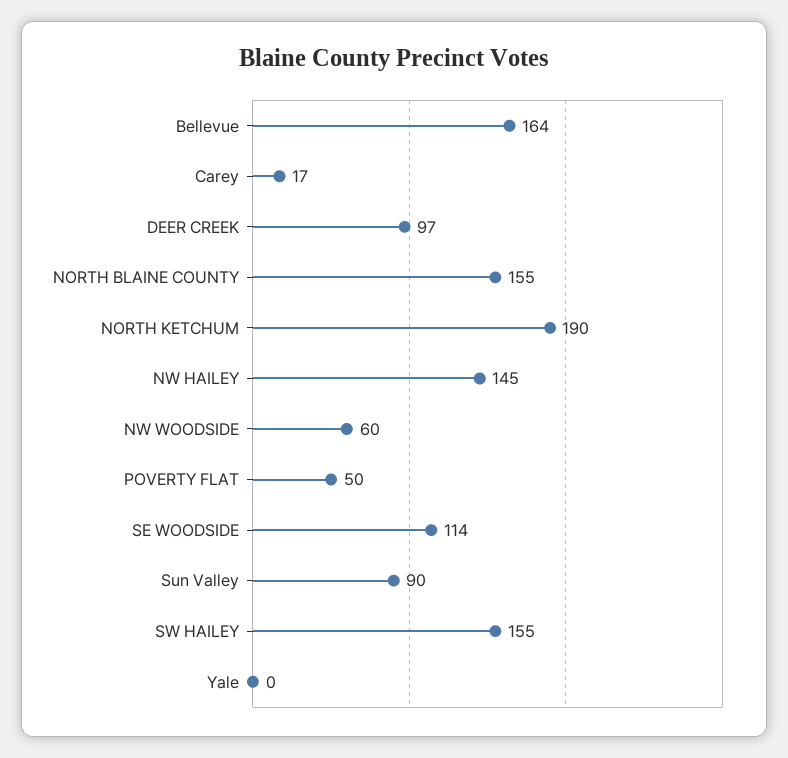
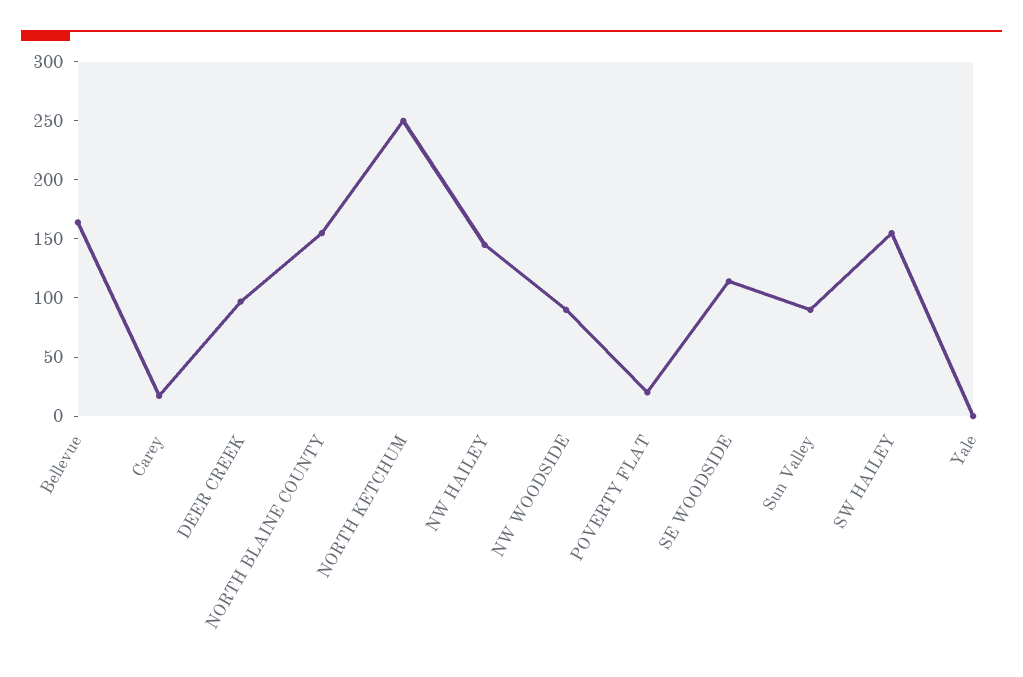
NORTH KETCHUM: 190 -> 250
NW WOODSIDE: 60 -> 90
POVERTY FLAT: 50 -> 20

